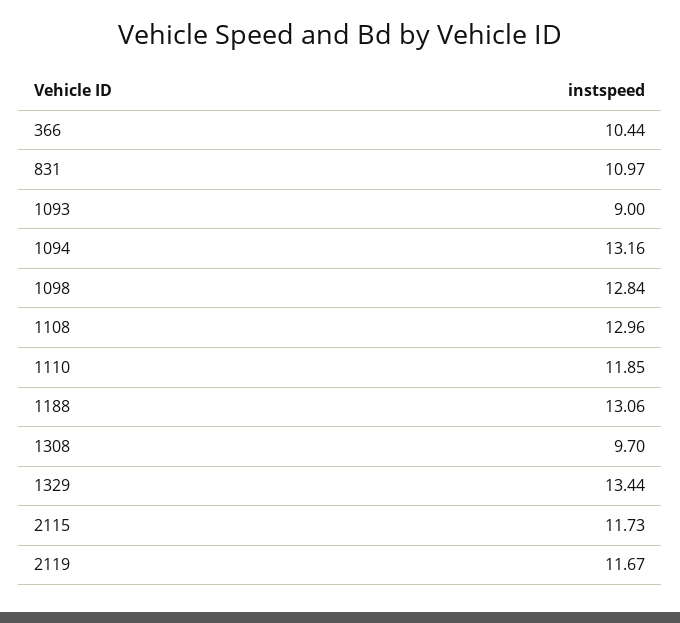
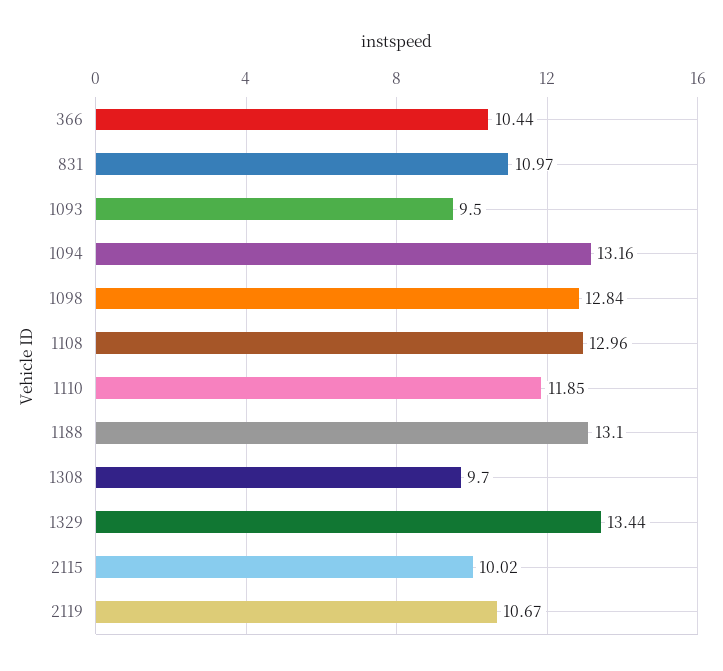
1093: 9 -> 9.5
1188: 13.06 -> 13.1
2115: 11.73 -> 10.02
2119: 11.67 -> 10.67

